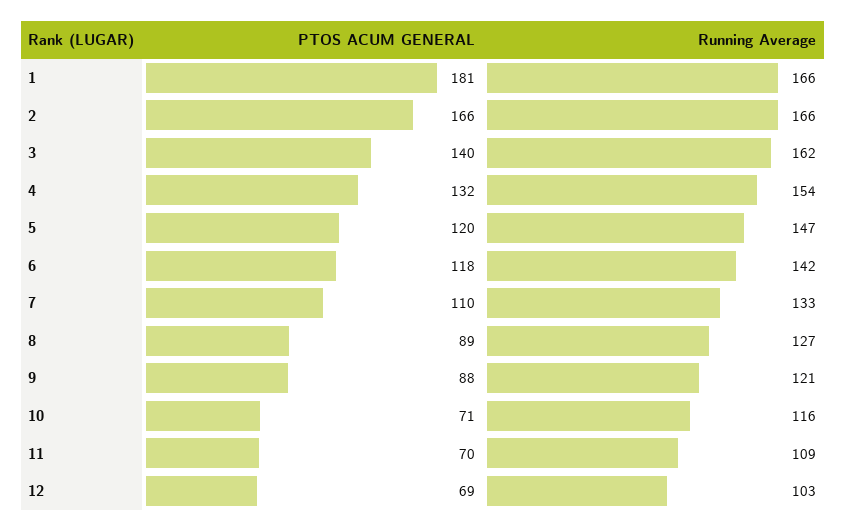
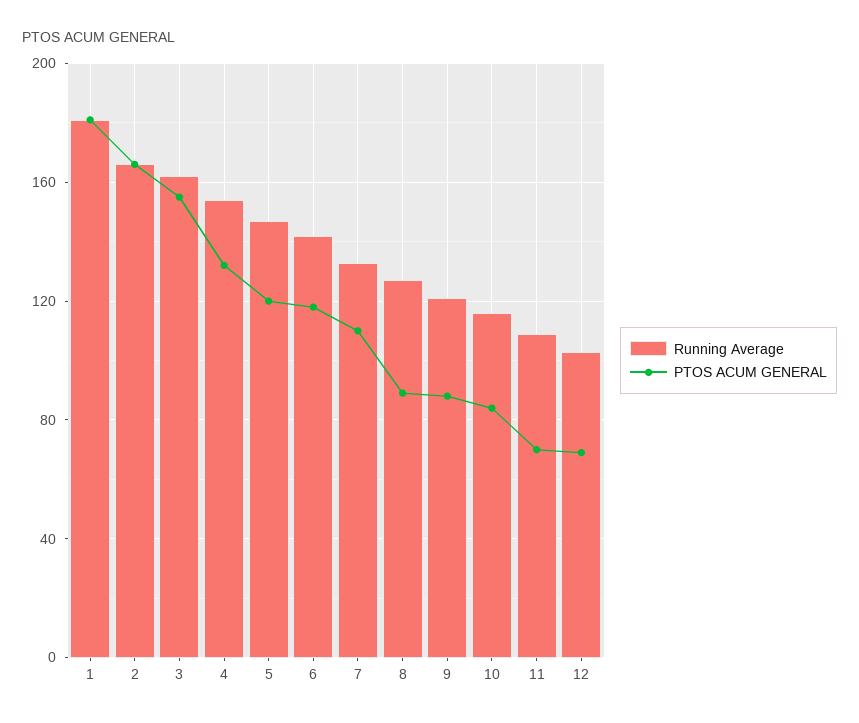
Running Average, 1: 166 -> 180
PTOS ACUM GENERAL, 3: 140 -> 155
PTOS ACUM GENERAL, 10: 71 -> 85

